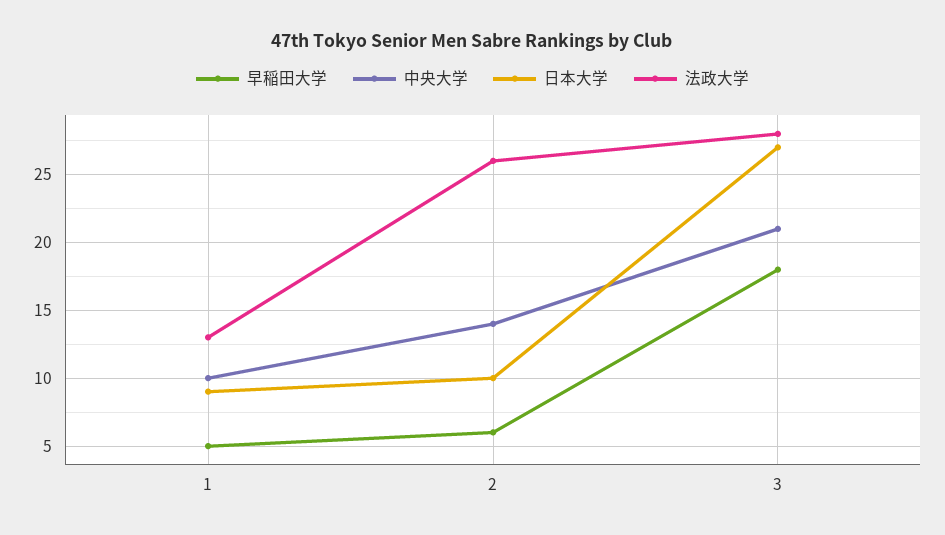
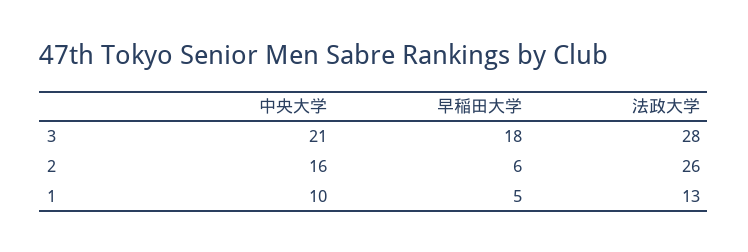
日本大学, 1: 9 -> none
中央大学, 2: 14 -> 16
日本大学, 2: 10 -> none
日本大学, 3: 27 -> none

